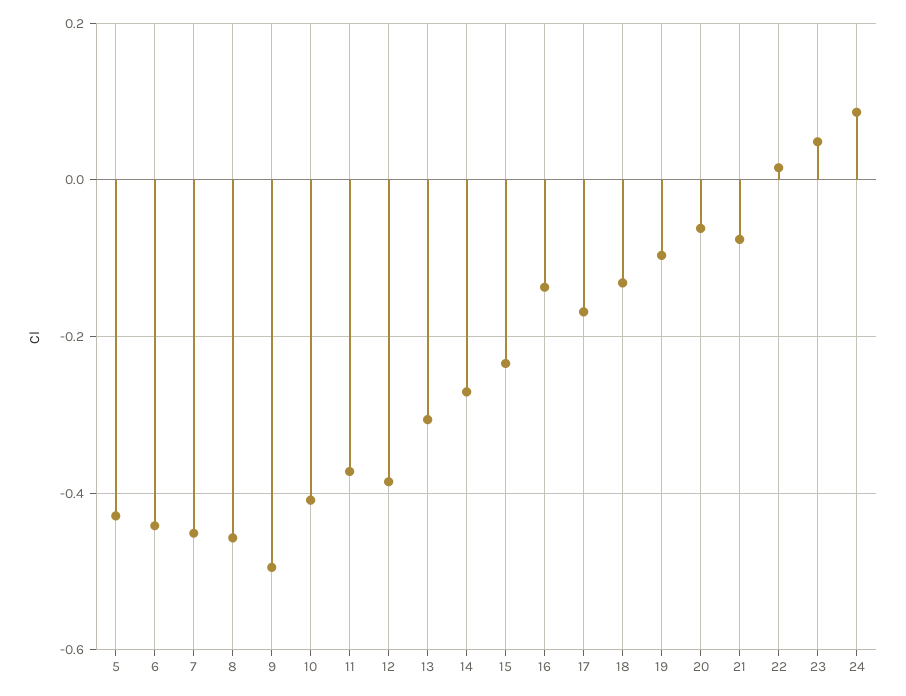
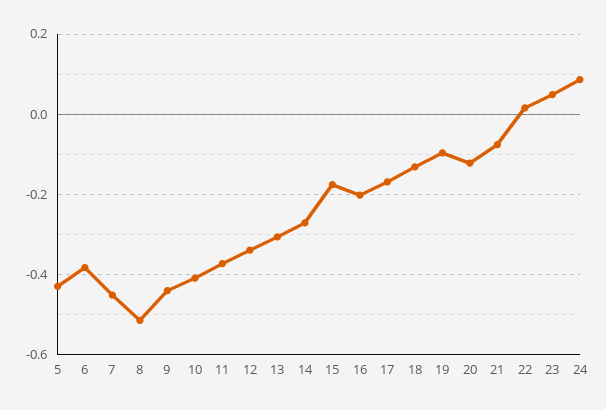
6: -0.44 -> -0.38
8: -0.46 -> -0.52
9: -0.5 -> -0.44
12: -0.38 -> -0.34
15: -0.24 -> -0.18
16: -0.14 -> -0.2
20: -0.06 -> -0.12

